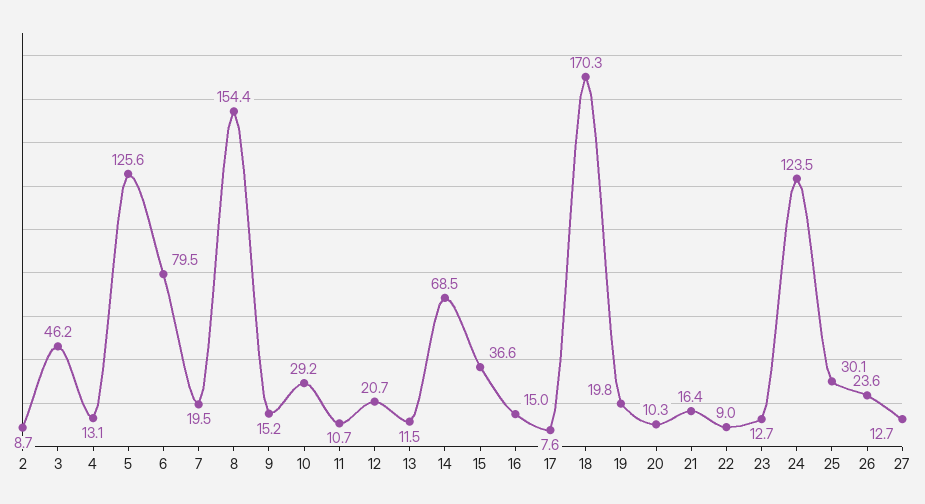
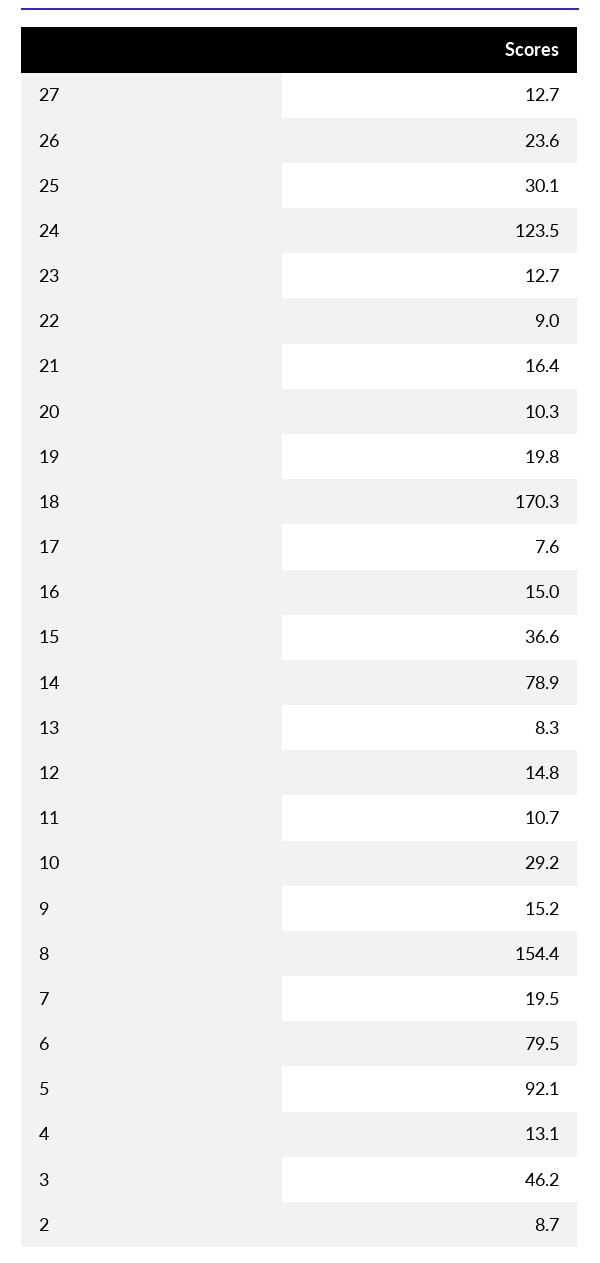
5: 125.6 -> 92.1
12: 20.7 -> 14.8
13: 11.5 -> 8.3
14: 68.5 -> 78.9

